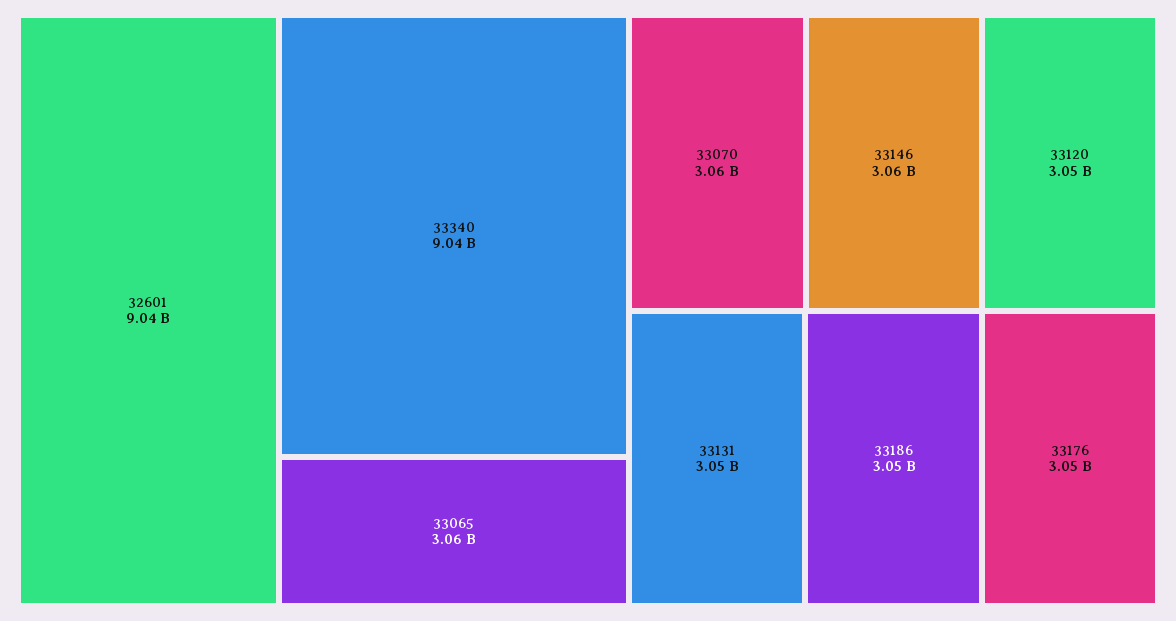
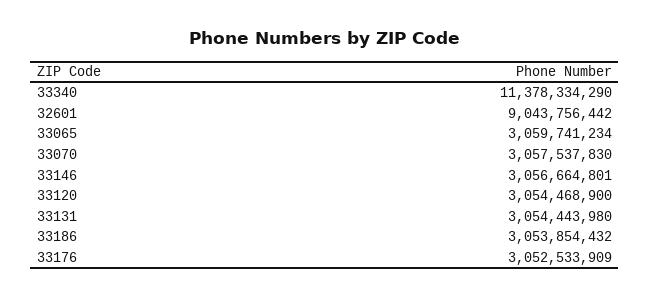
33340: 9040000000 -> 11378334290

